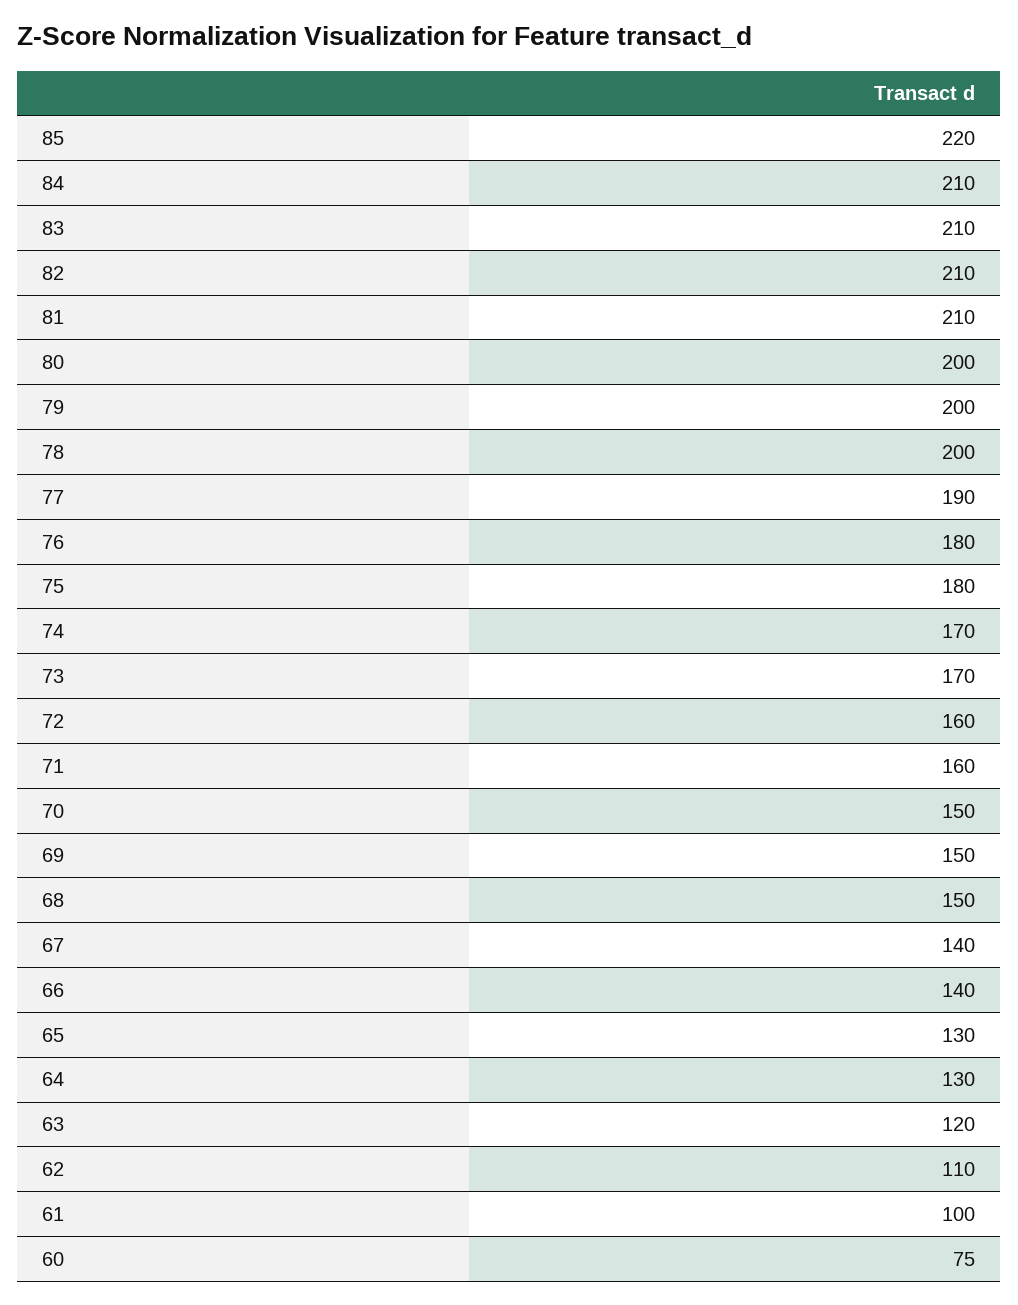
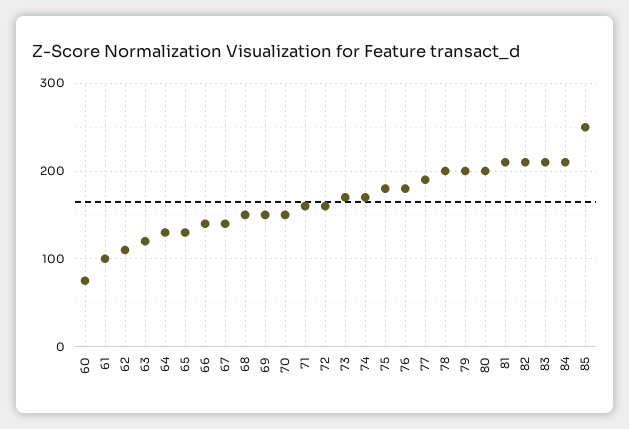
85: 220 -> 250

